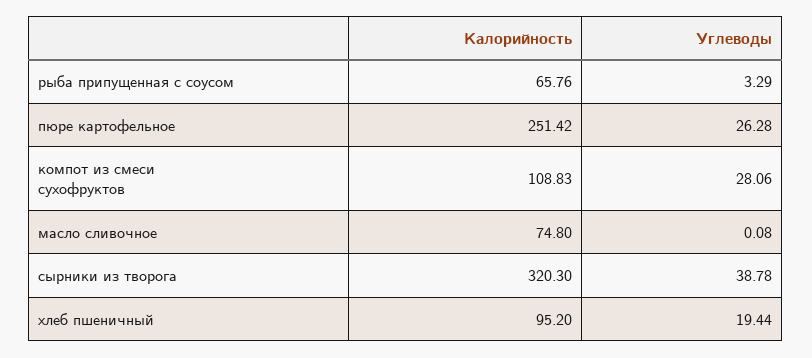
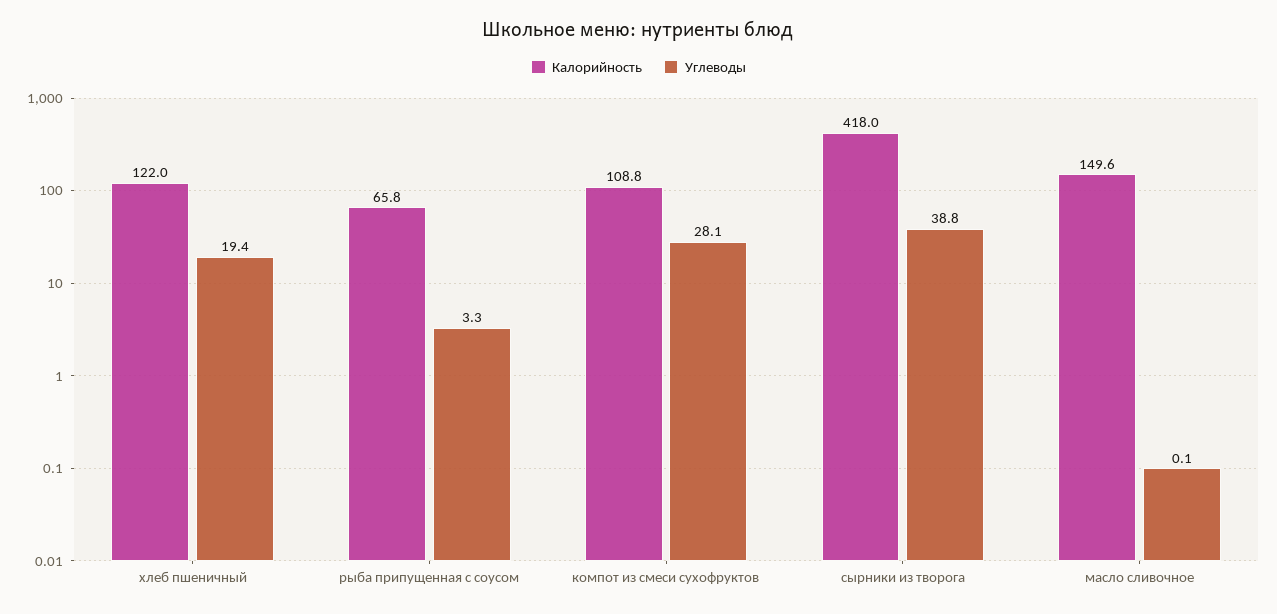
Калорийность, пюре картофельное: 251.42 -> none
Углеводы, пюре картофельное: 26.28 -> none
Калорийность, масло сливочное: 74.8 -> 149.6
Калорийность, сырники из творога: 320.3 -> 418
Калорийность, хлеб пшеничный: 95.2 -> 122

